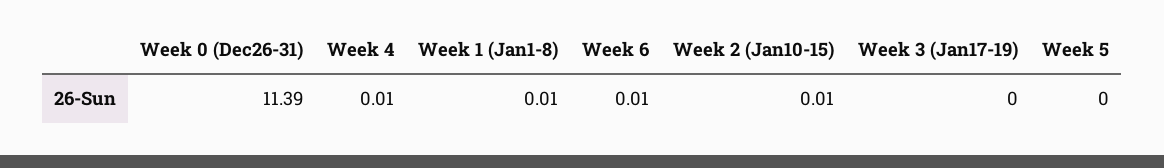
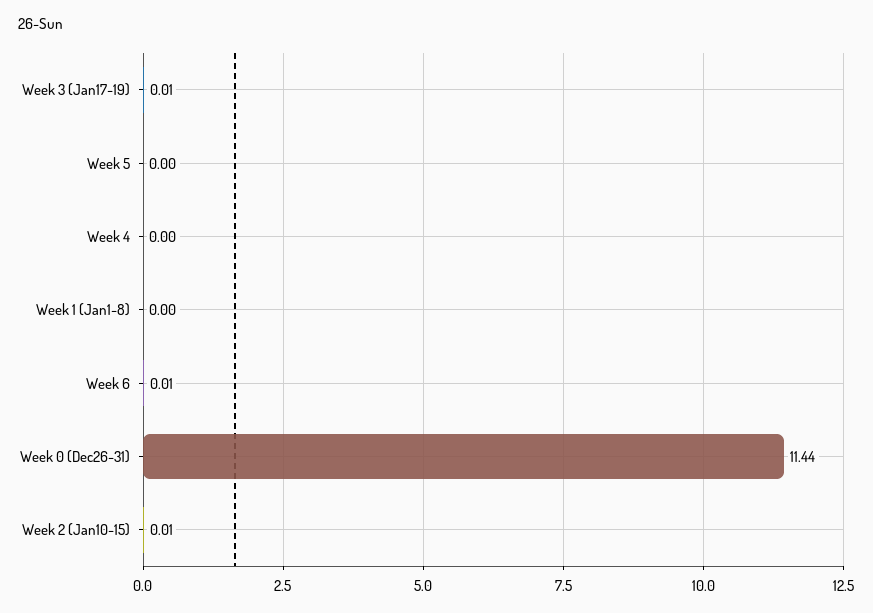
Week 0 (Dec26-31): 11.39 -> 11.44
Week 4: 0.01 -> 0
Week 1 (Jan1-8): 0.01 -> 0
Week 3 (Jan17-19): 0 -> 0.01

